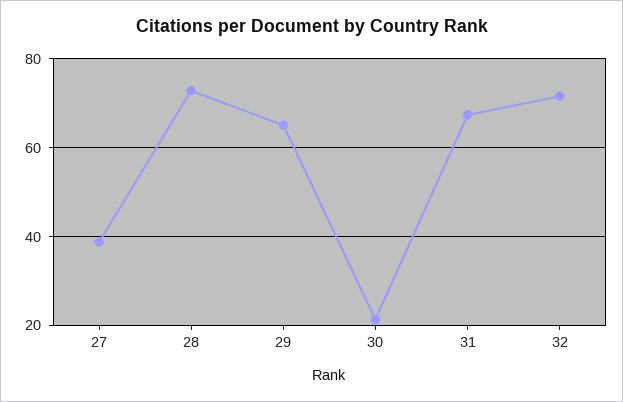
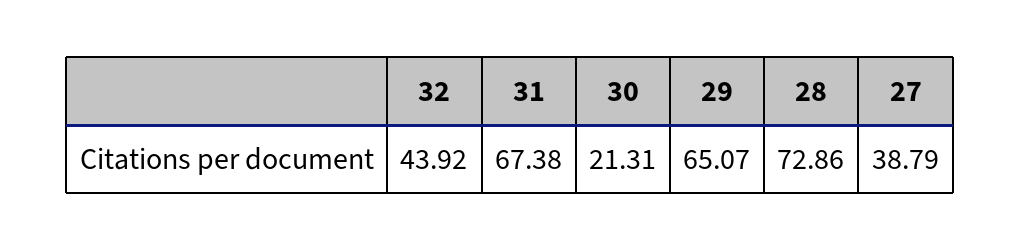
32: 72 -> 43.92

